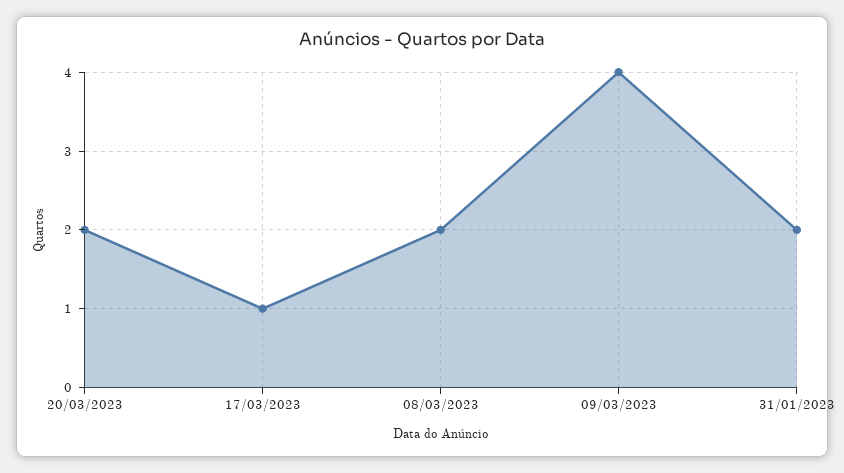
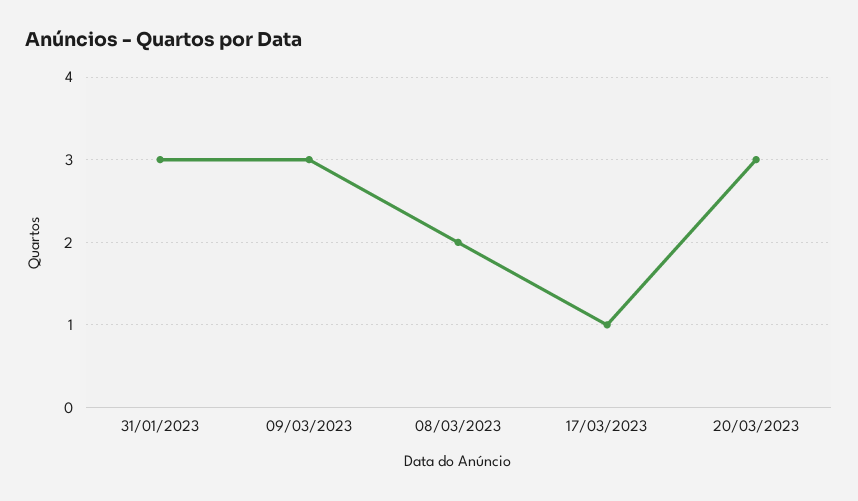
20/03/2023: 2 -> 3
09/03/2023: 4 -> 3
31/01/2023: 2 -> 3

